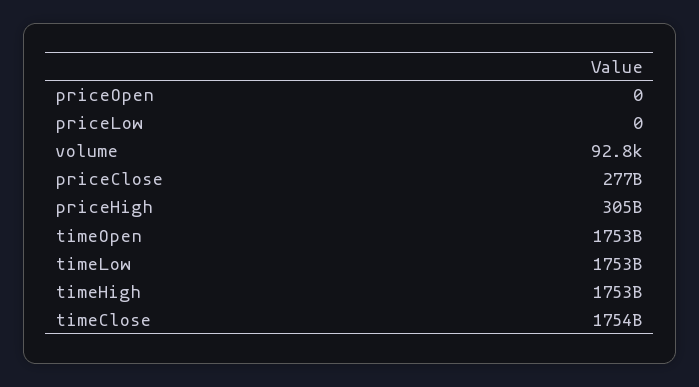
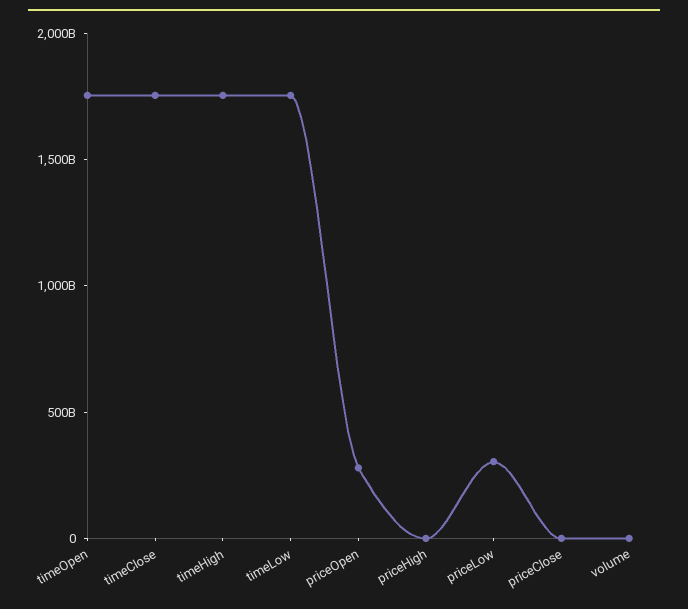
priceOpen: 0 -> 300000000000
priceLow: 0 -> 300000000000
priceClose: 277000000000 -> 0
priceHigh: 305000000000 -> 0

